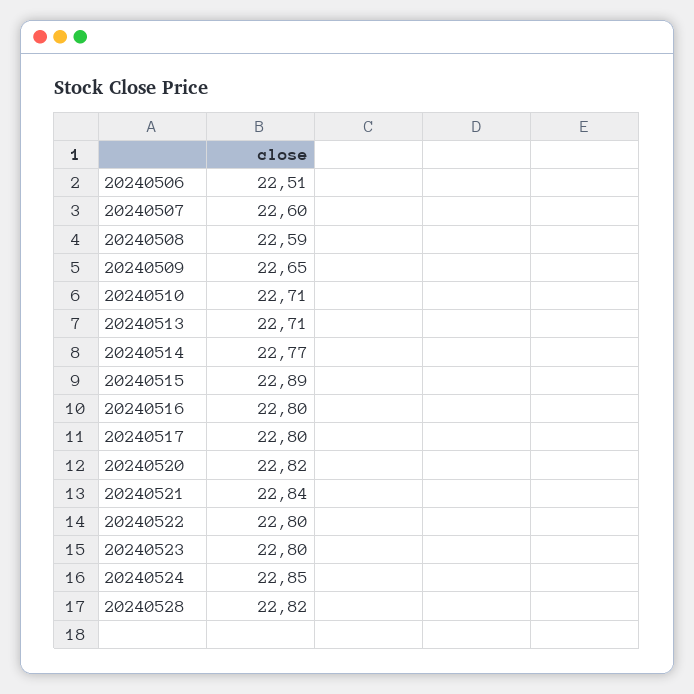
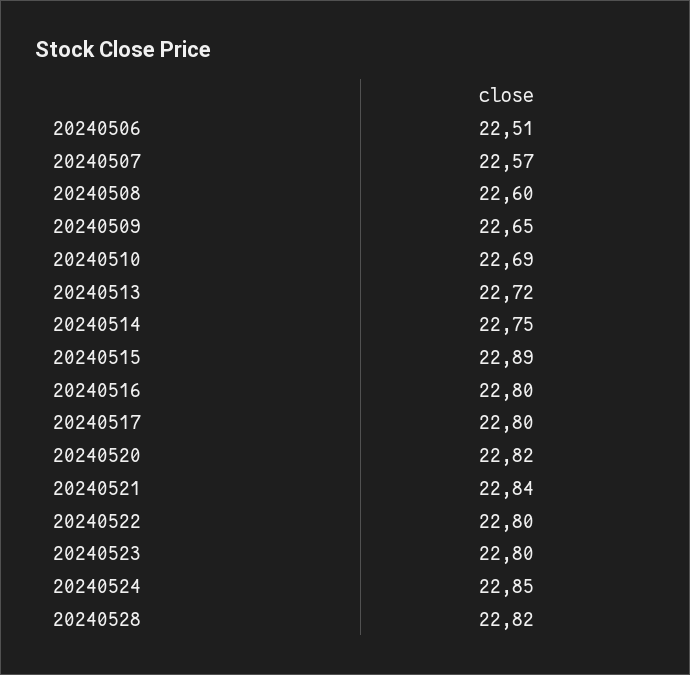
20240507: 22.6 -> 22.57
20240508: 22.59 -> 22.6
20240510: 22.71 -> 22.69
20240513: 22.71 -> 22.72
20240514: 22.77 -> 22.75

